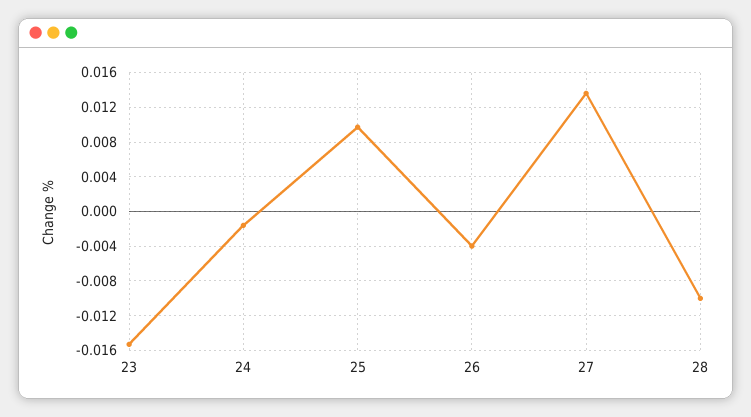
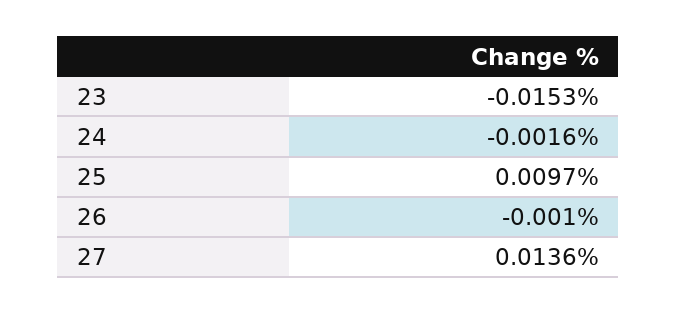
26: -0.004 -> -0.001
28: -0.01 -> none

